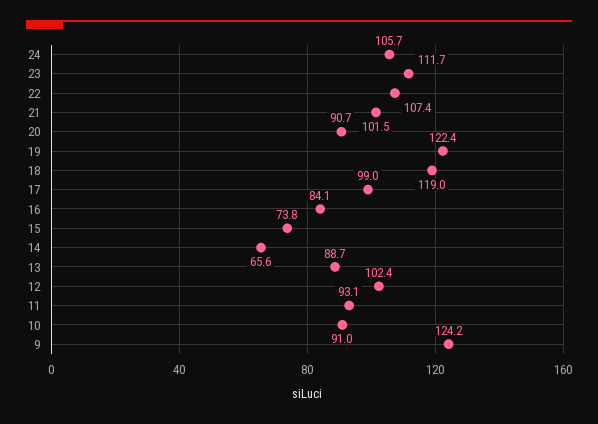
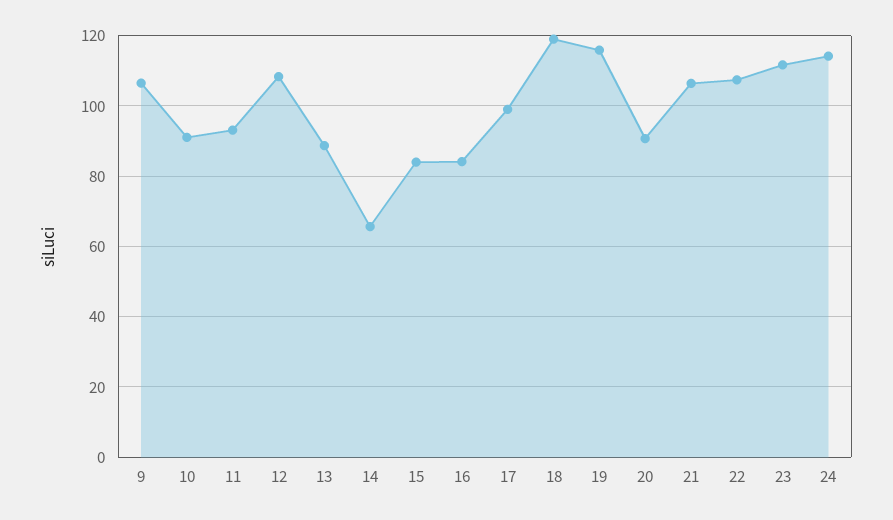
24: 105.7 -> 114
21: 101.5 -> 106
19: 122.4 -> 116
15: 73.8 -> 84
12: 102.4 -> 108
9: 124.2 -> 106

